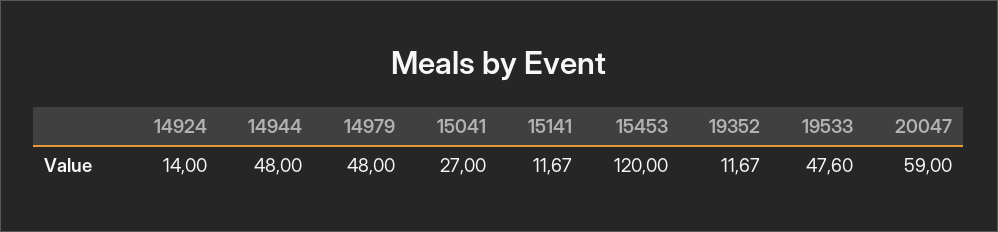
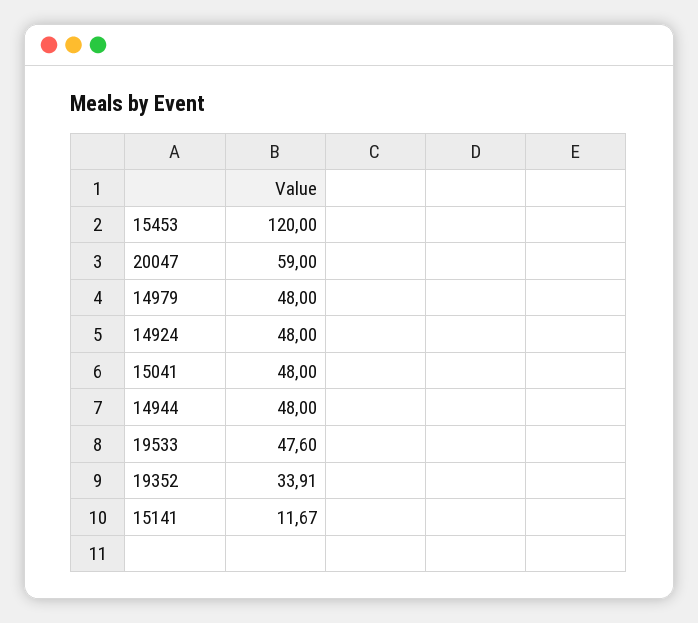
14924: 14 -> 48
15041: 27 -> 48
19352: 11.67 -> 33.91

